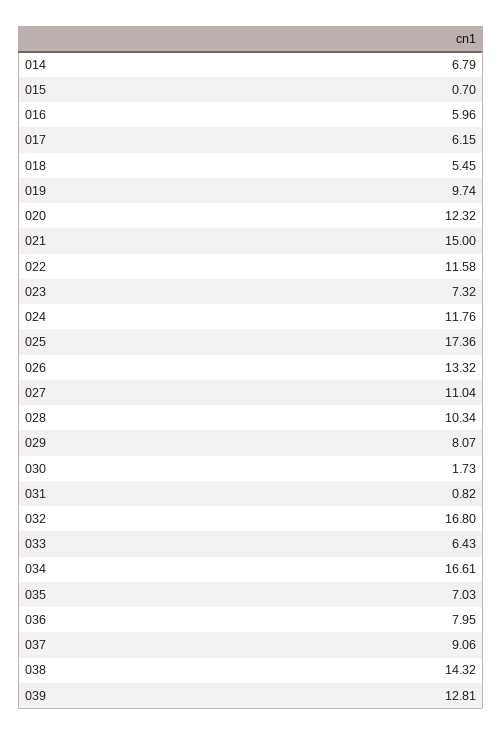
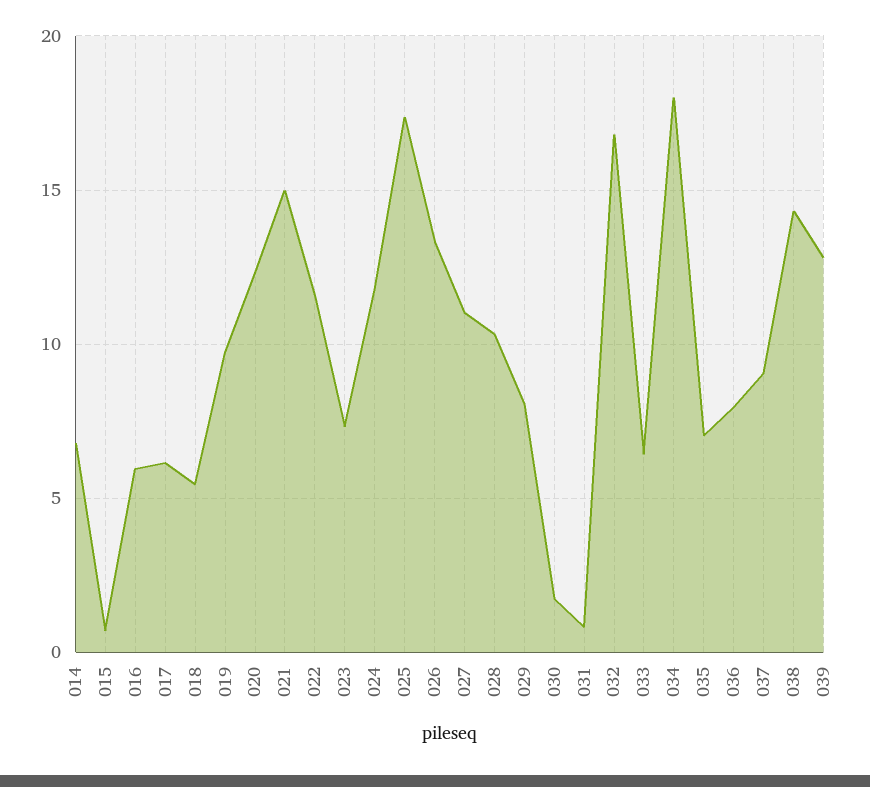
034: 16.61 -> 18

